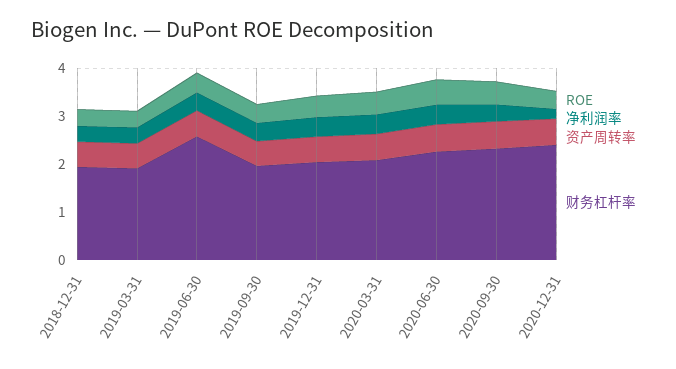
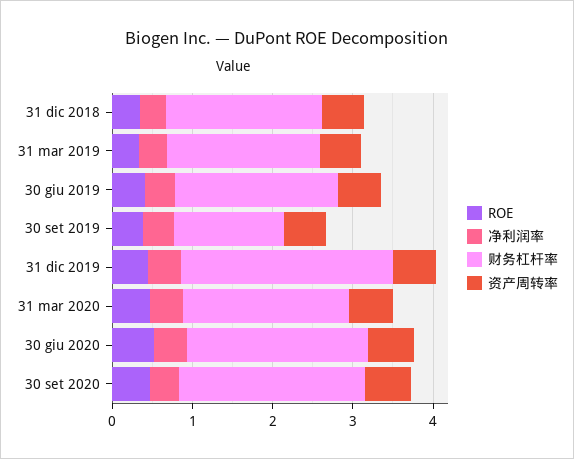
财务杠杆率, 2019-06-30: 2.6 -> 2
财务杠杆率, 2019-09-30: 2 -> 1.4
财务杠杆率, 2019-12-31: 2 -> 2.6
ROE, 2020-12-31: 0.4 -> none
净利润率, 2020-12-31: 0.2 -> none
资产周转率, 2020-12-31: 0.6 -> none
财务杠杆率, 2020-12-31: 2.4 -> none

